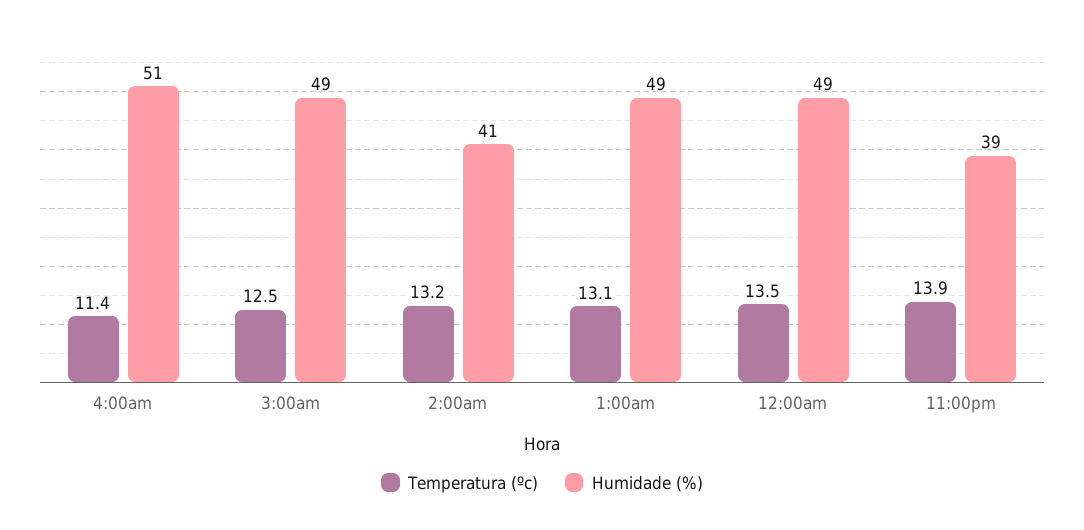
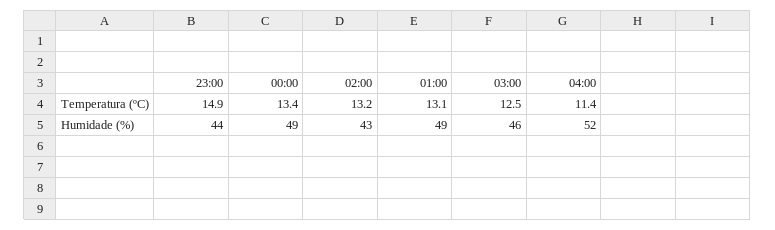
Humidade (%), 4:00am: 51 -> 52
Humidade (%), 3:00am: 49 -> 46
Humidade (%), 2:00am: 41 -> 43
Temperatura (ºc), 12:00am: 13.5 -> 13.4
Temperatura (ºc), 11:00pm: 13.9 -> 14.9
Humidade (%), 11:00pm: 39 -> 44

